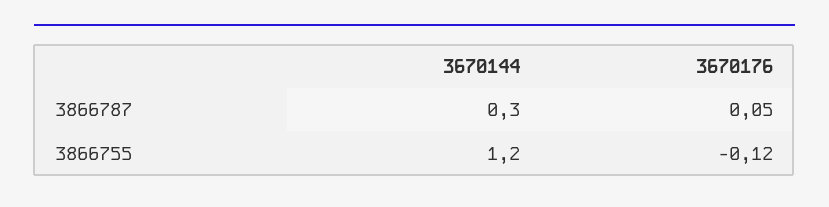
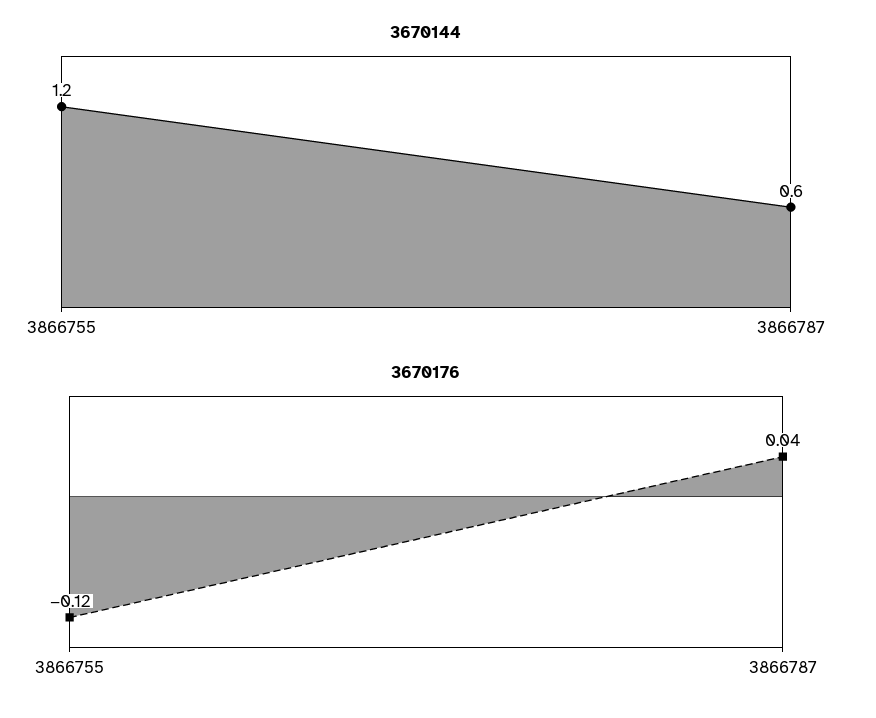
3670144, 3866787: 0.3 -> 0.6
3670176, 3866787: 0.05 -> 0.04

